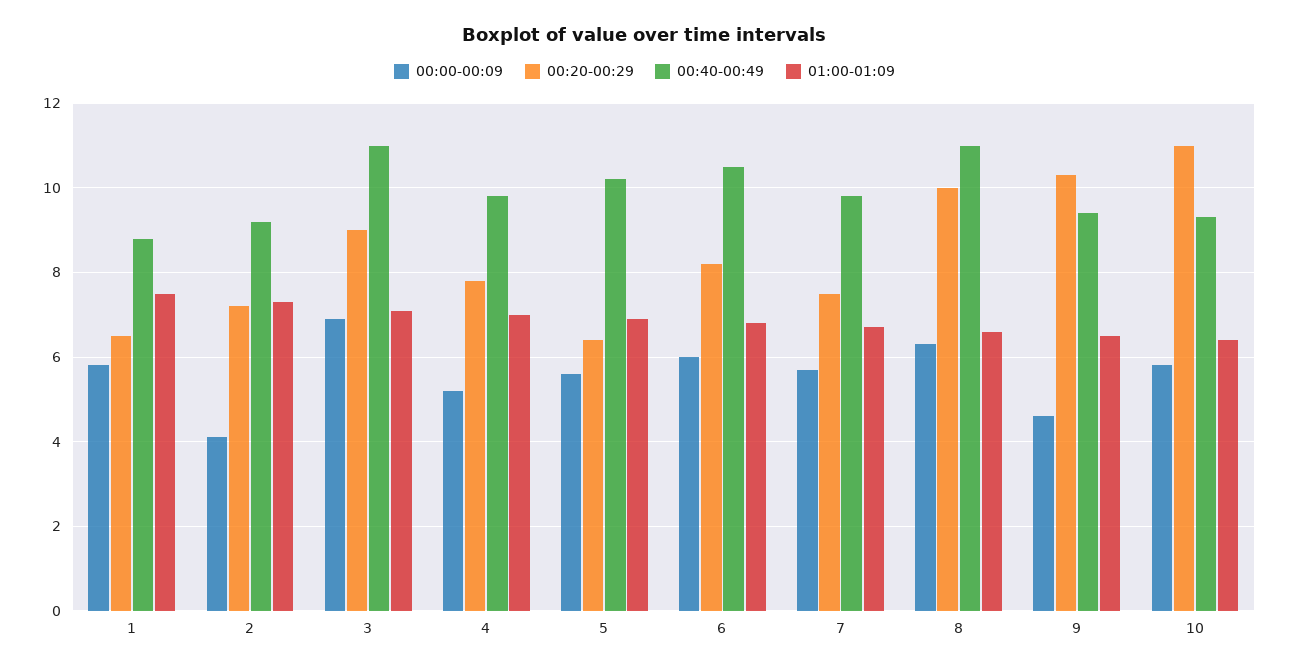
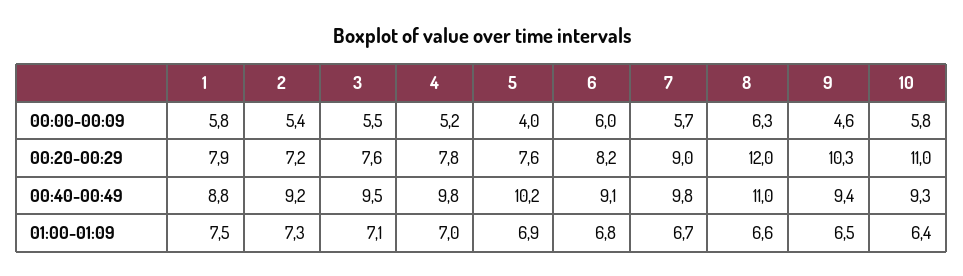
00:20-00:29, 1: 6.5 -> 7.9
00:00-00:09, 2: 4 -> 5.4
00:00-00:09, 3: 7 -> 5.5
00:20-00:29, 3: 9 -> 7.6
00:40-00:49, 3: 11 -> 9.5
00:00-00:09, 5: 5.5 -> 4
00:20-00:29, 5: 6.5 -> 7.6
00:40-00:49, 6: 10.5 -> 9.1
00:20-00:29, 7: 7.5 -> 9
00:20-00:29, 8: 10 -> 12

